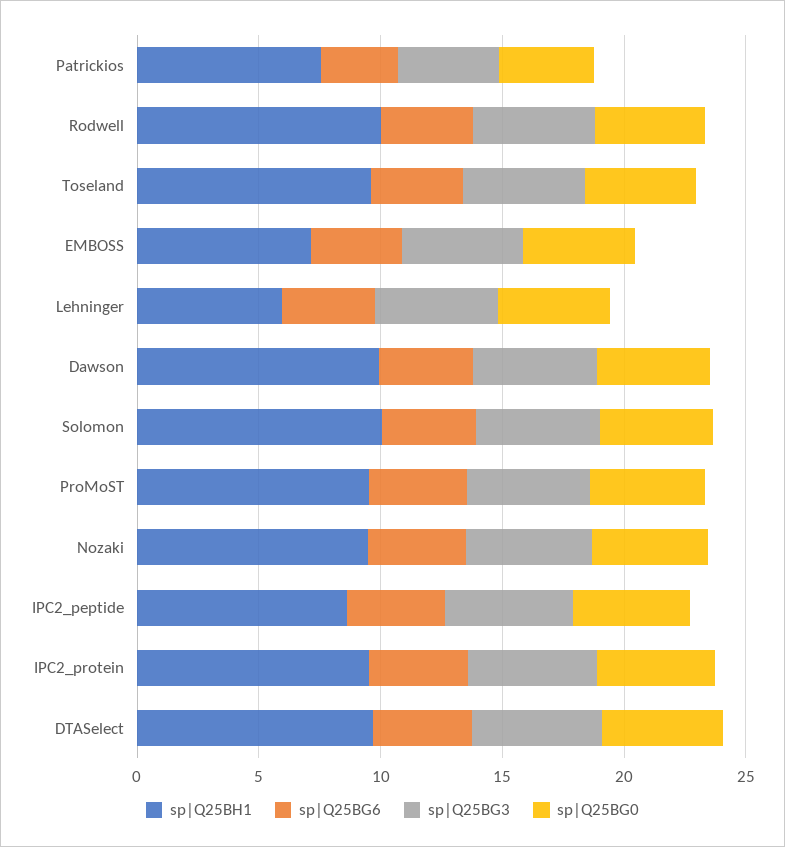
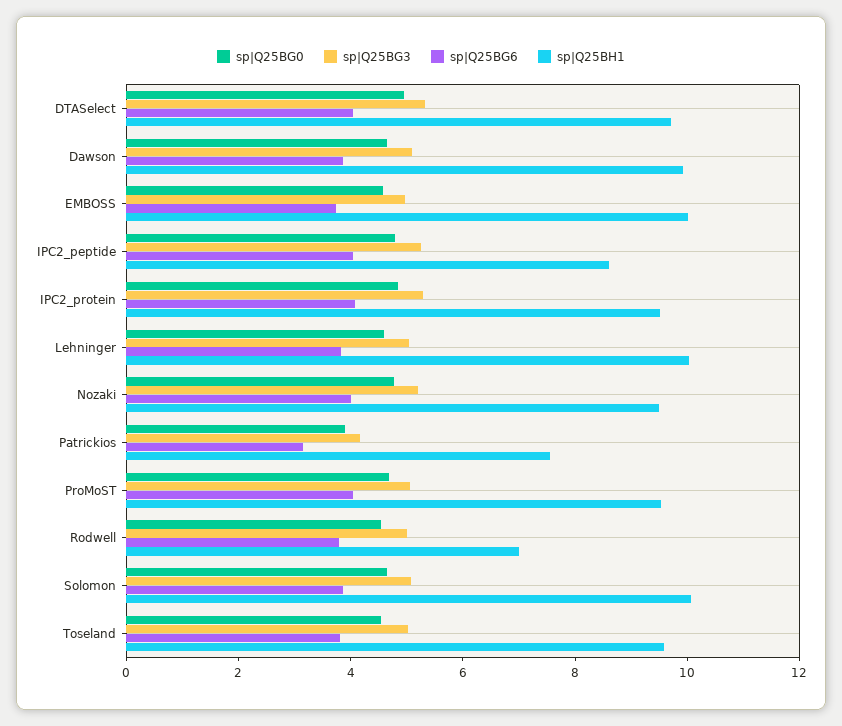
sp|Q25BH1, Rodwell: 10 -> 7
sp|Q25BH1, EMBOSS: 7 -> 10
sp|Q25BH1, Lehninger: 6 -> 10

